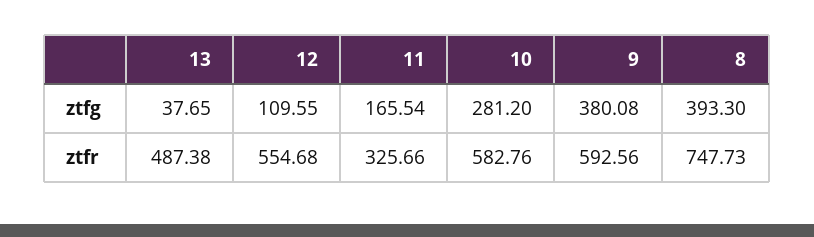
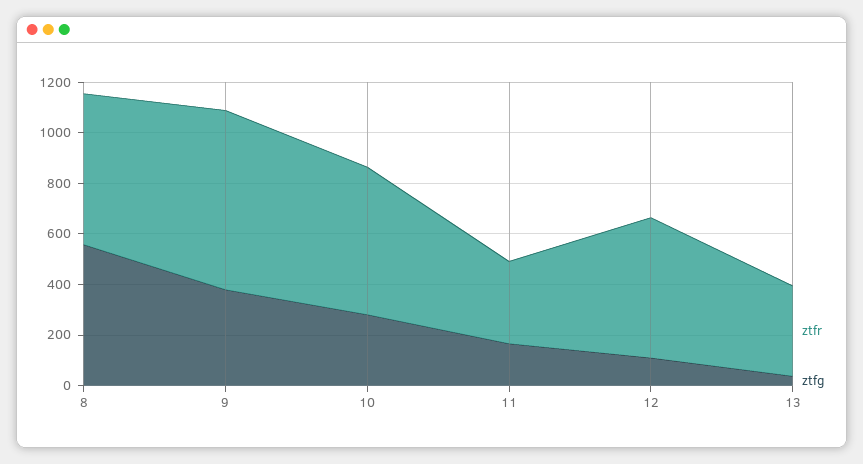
ztfg, 8: 393.3 -> 550
ztfr, 13: 487.38 -> 350
ztfr, 9: 592.56 -> 700
ztfr, 8: 747.73 -> 600

